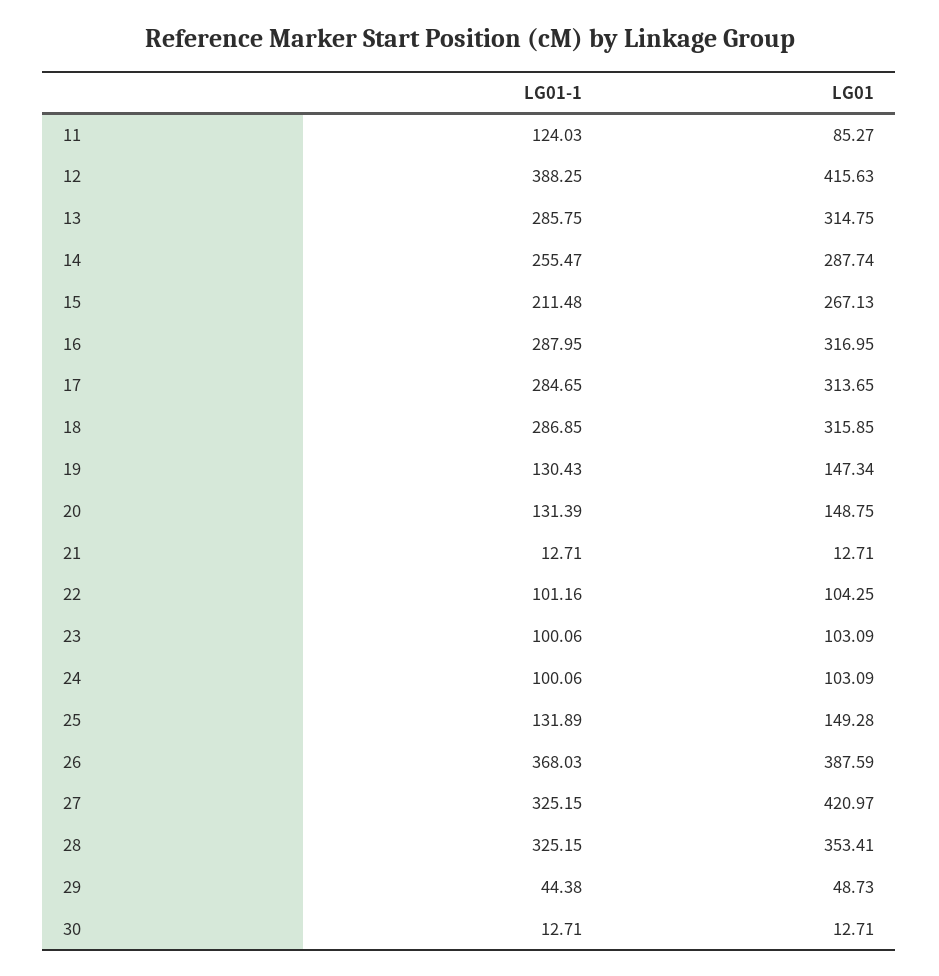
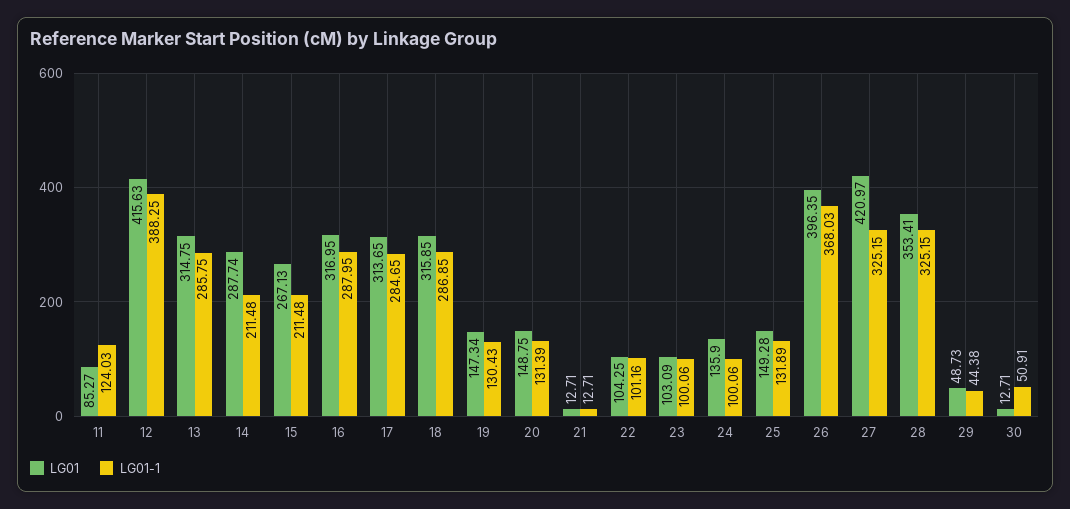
LG01-1, 14: 255.47 -> 211.48
LG01, 24: 103.09 -> 135.9
LG01, 26: 387.59 -> 396.35
LG01-1, 30: 12.71 -> 50.91

